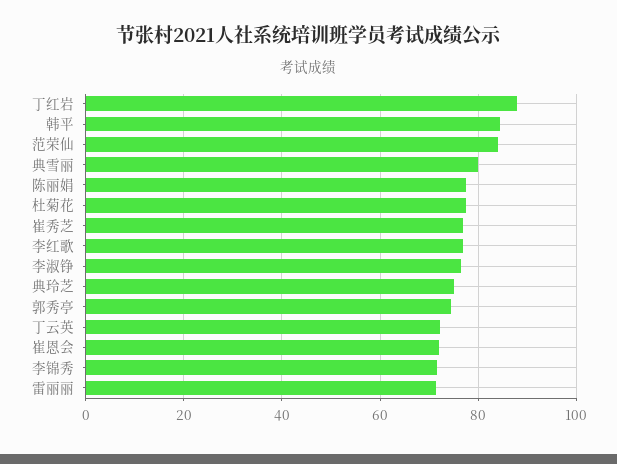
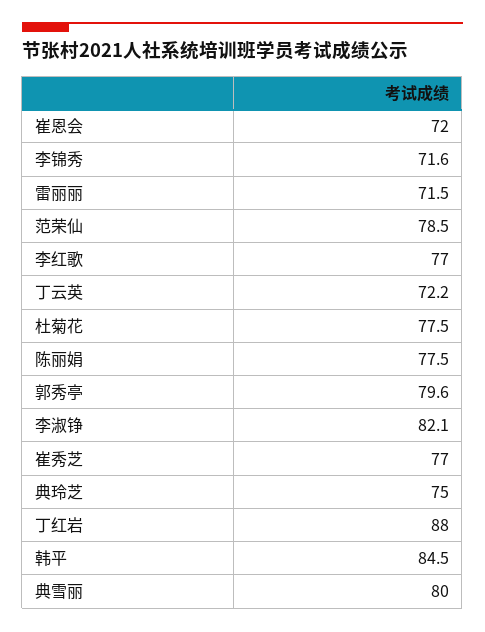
范荣仙: 84 -> 78.5
李淑铮: 76 -> 82.1
郭秀亭: 74 -> 79.6

